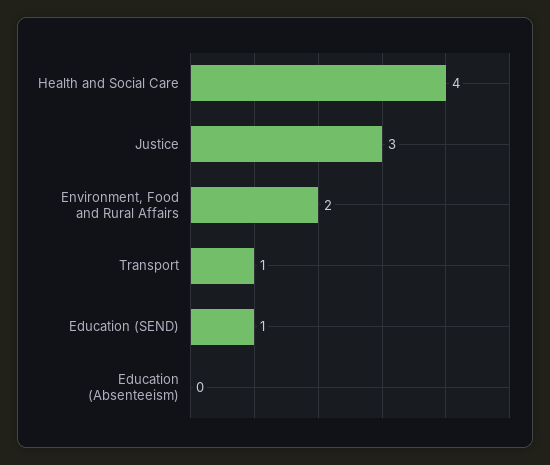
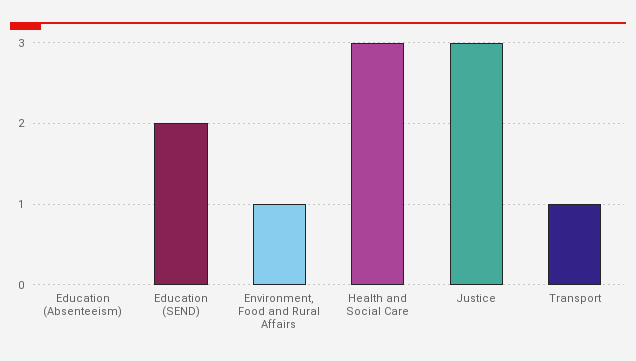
Health and Social Care: 4 -> 3
Environment, Food and Rural Affairs: 2 -> 1
Education (SEND): 1 -> 2

